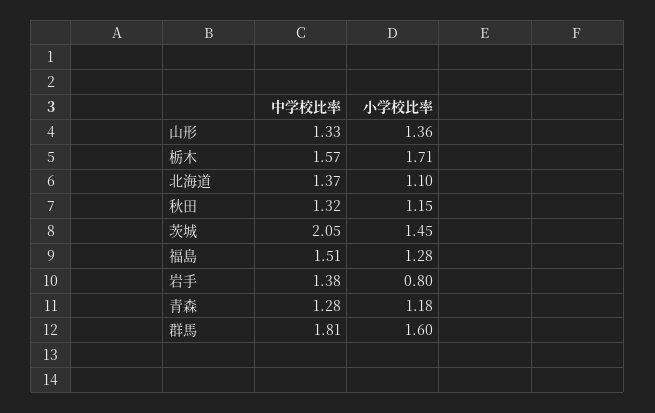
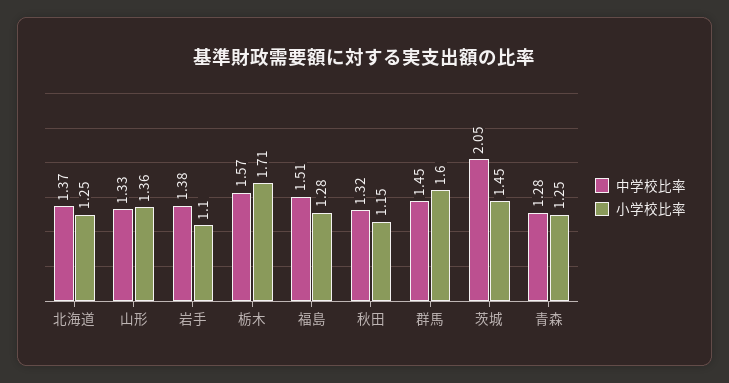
小学校比率, 北海道: 1.1 -> 1.25
小学校比率, 岩手: 0.8 -> 1.1
小学校比率, 青森: 1.18 -> 1.25
中学校比率, 群馬: 1.81 -> 1.45

